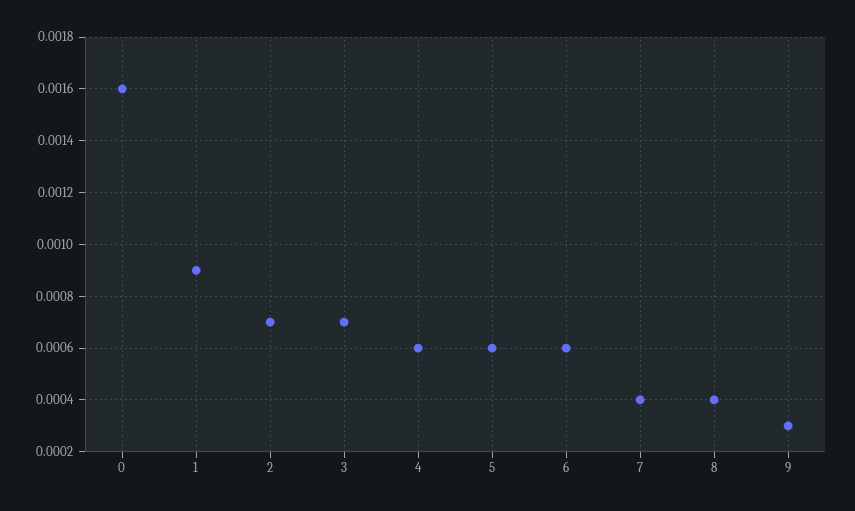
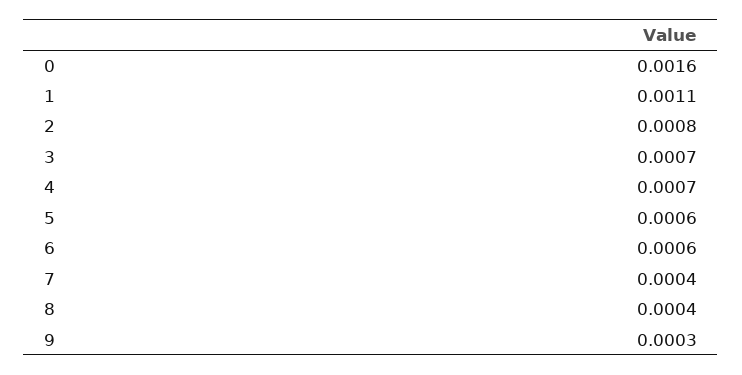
1: 0.0009 -> 0.0011
2: 0.0007 -> 0.0008
4: 0.0006 -> 0.0007

